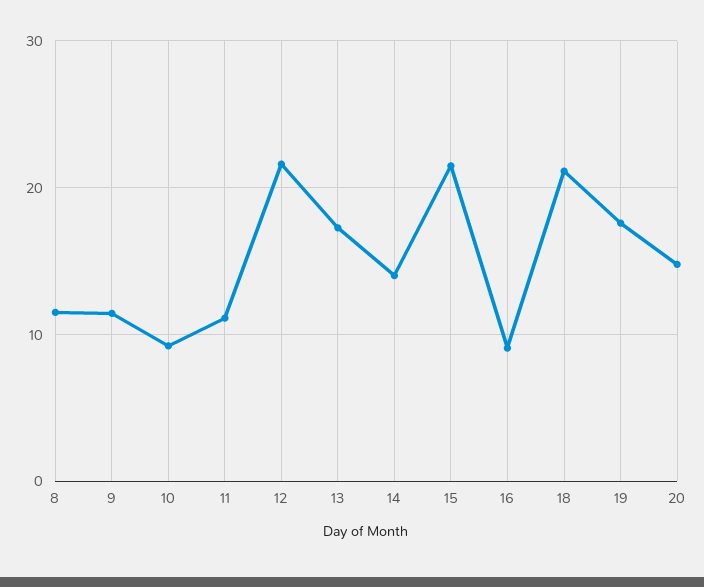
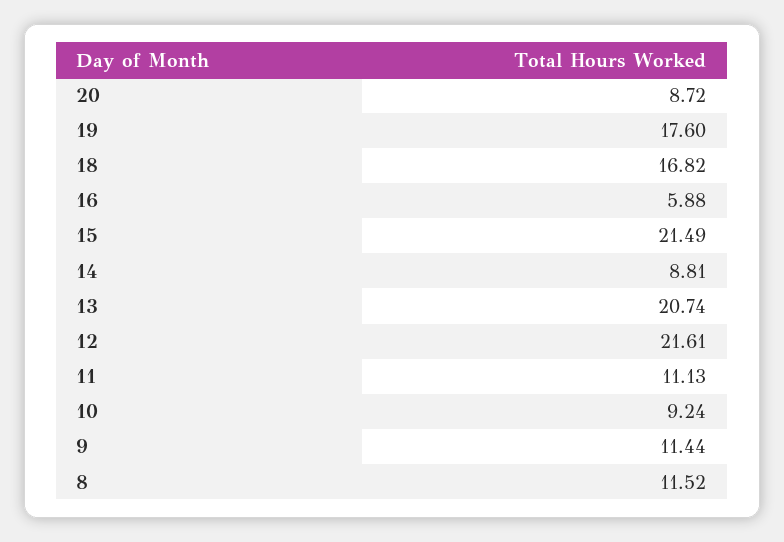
13: 17 -> 20.74
14: 14 -> 8.81
16: 9 -> 5.88
18: 21 -> 16.82
20: 15 -> 8.72

